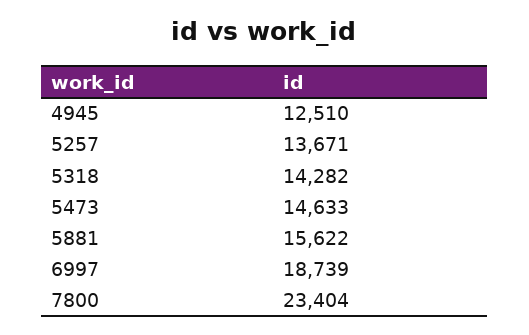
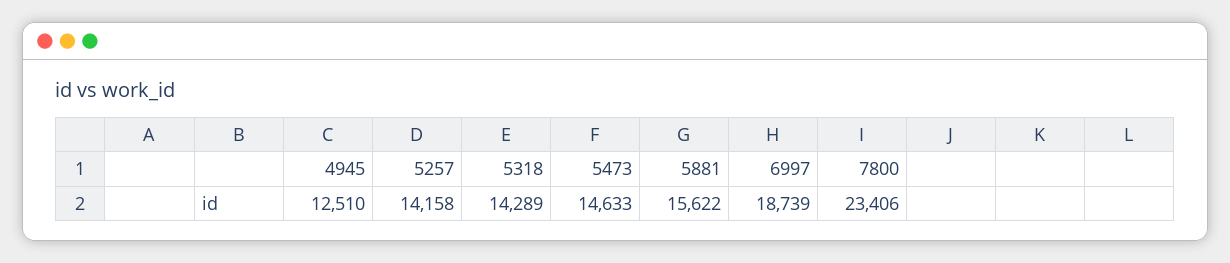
5257: 13671 -> 14158
5318: 14282 -> 14289
7800: 23404 -> 23406

